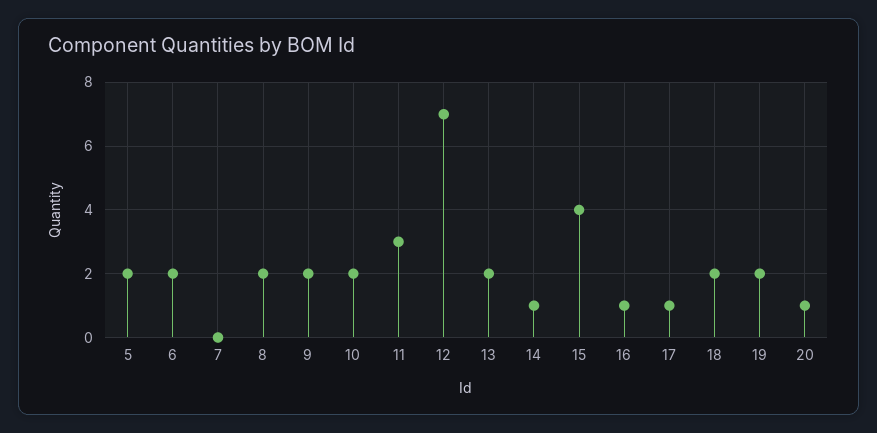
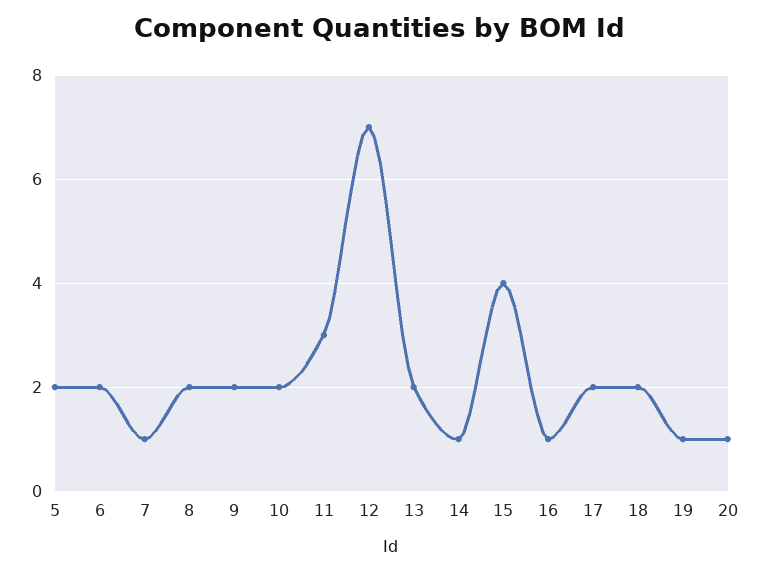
7: 0 -> 1
17: 1 -> 2
19: 2 -> 1

